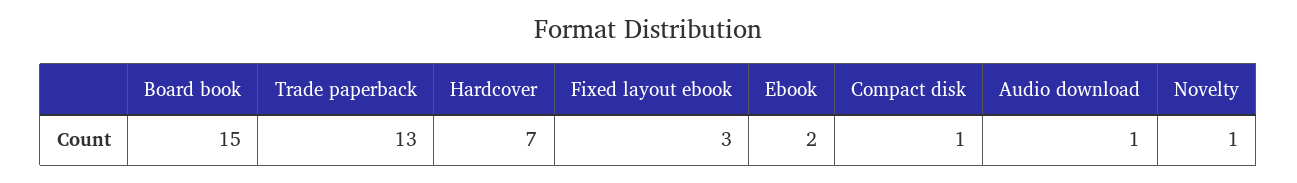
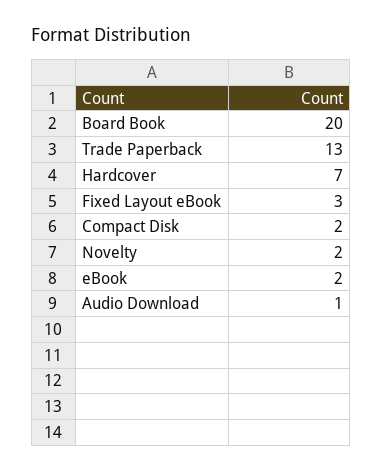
Board book: 15 -> 20
Compact disk: 1 -> 2
Novelty: 1 -> 2

